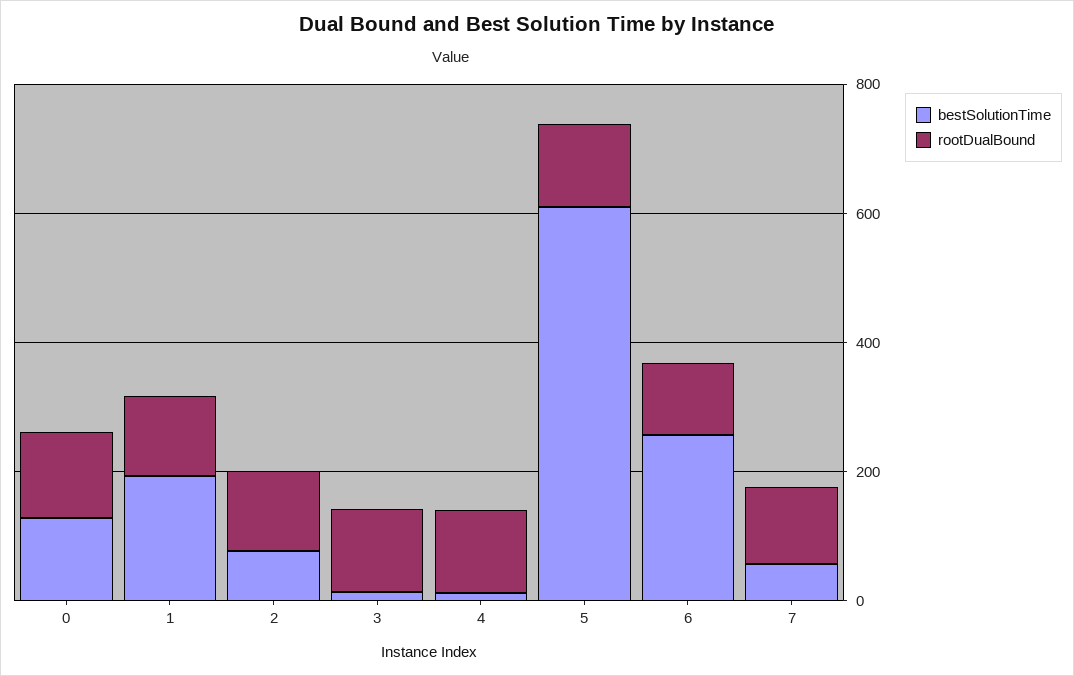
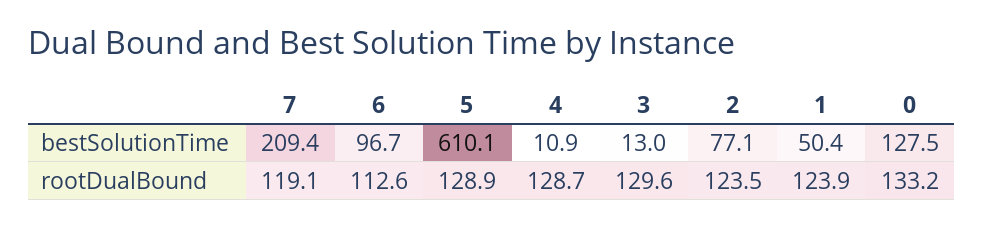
bestSolutionTime, 1: 200 -> 50.4
bestSolutionTime, 6: 250 -> 96.7
bestSolutionTime, 7: 50 -> 209.4

